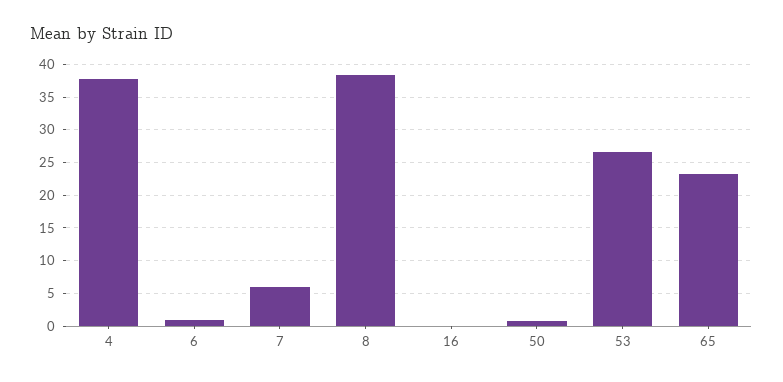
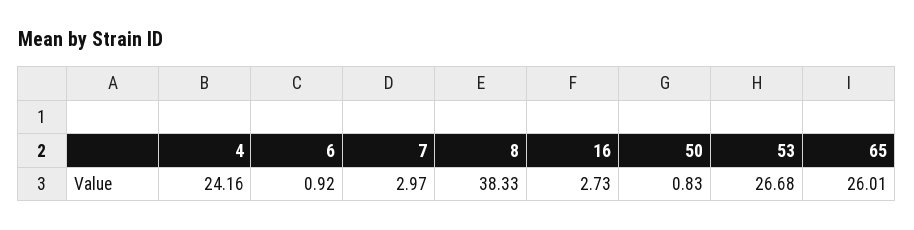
4: 38 -> 24.16
7: 6 -> 2.97
16: 0 -> 2.73
65: 23 -> 26.01

